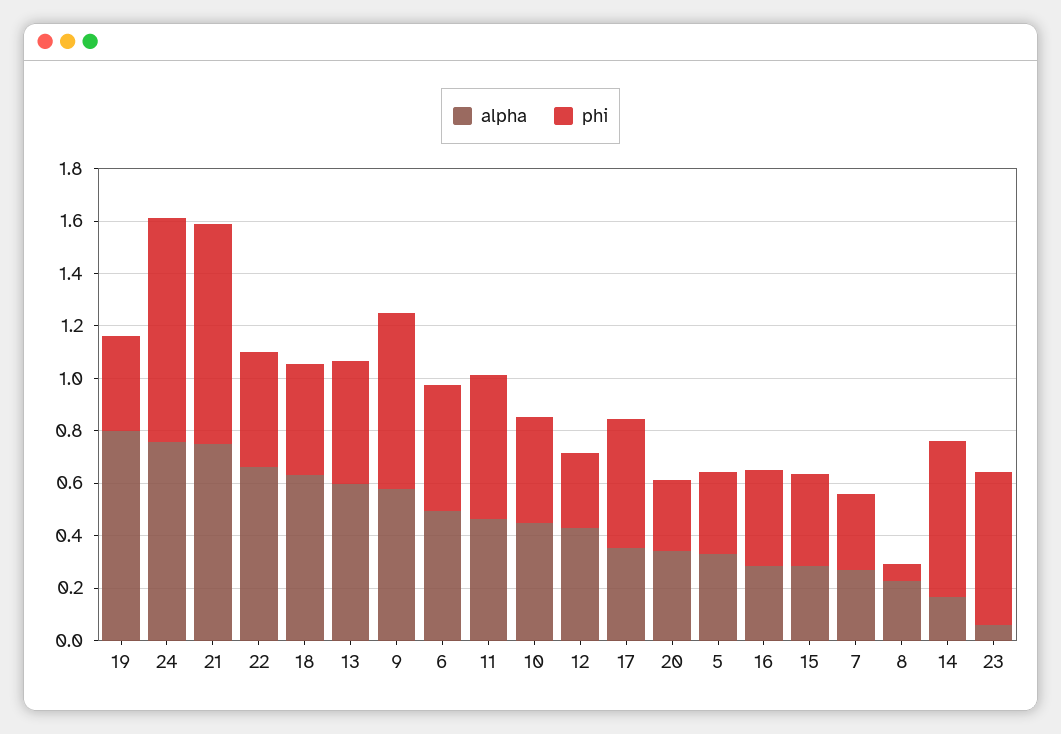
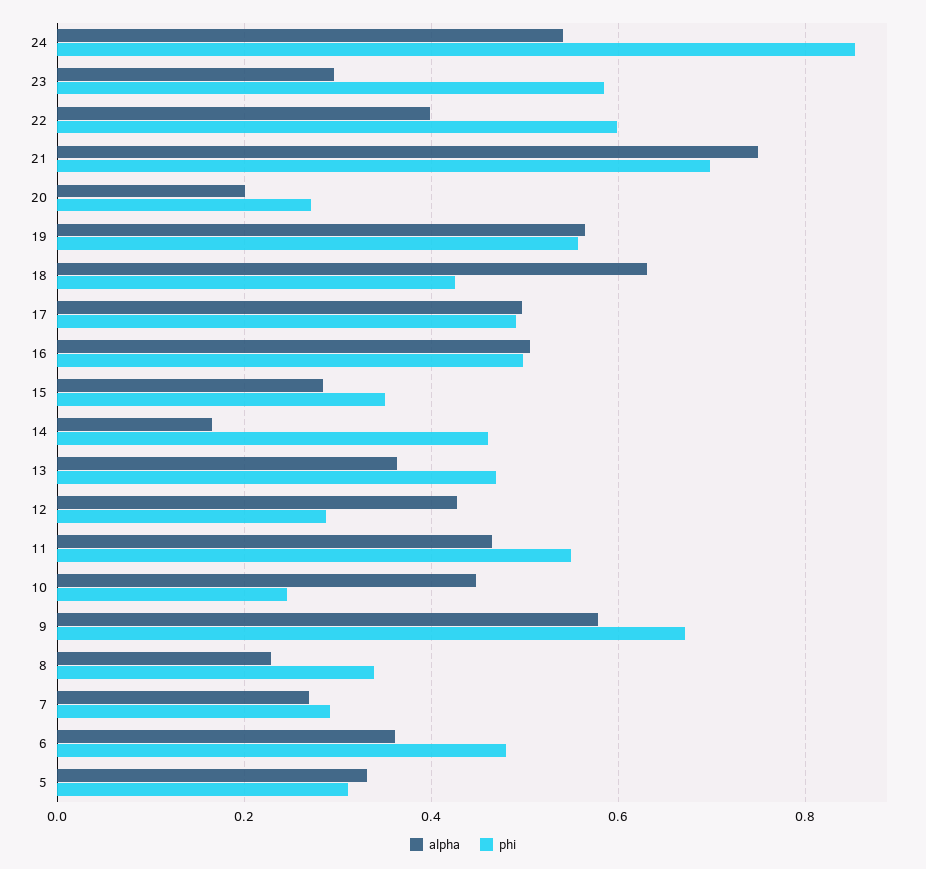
alpha, 19: 0.8 -> 0.56
phi, 19: 0.35 -> 0.56
alpha, 24: 0.75 -> 0.54
phi, 21: 0.85 -> 0.7
alpha, 22: 0.65 -> 0.4
phi, 22: 0.45 -> 0.6
alpha, 13: 0.6 -> 0.36
alpha, 6: 0.5 -> 0.36
phi, 10: 0.4 -> 0.24
alpha, 17: 0.35 -> 0.5
alpha, 20: 0.35 -> 0.2
alpha, 16: 0.3 -> 0.5
phi, 16: 0.35 -> 0.5
phi, 8: 0.05 -> 0.34
phi, 14: 0.6 -> 0.46
alpha, 23: 0.05 -> 0.3

